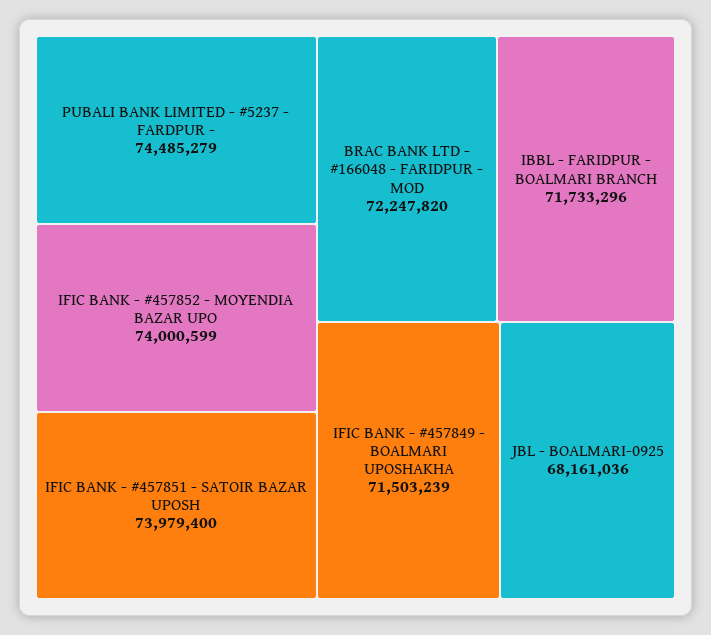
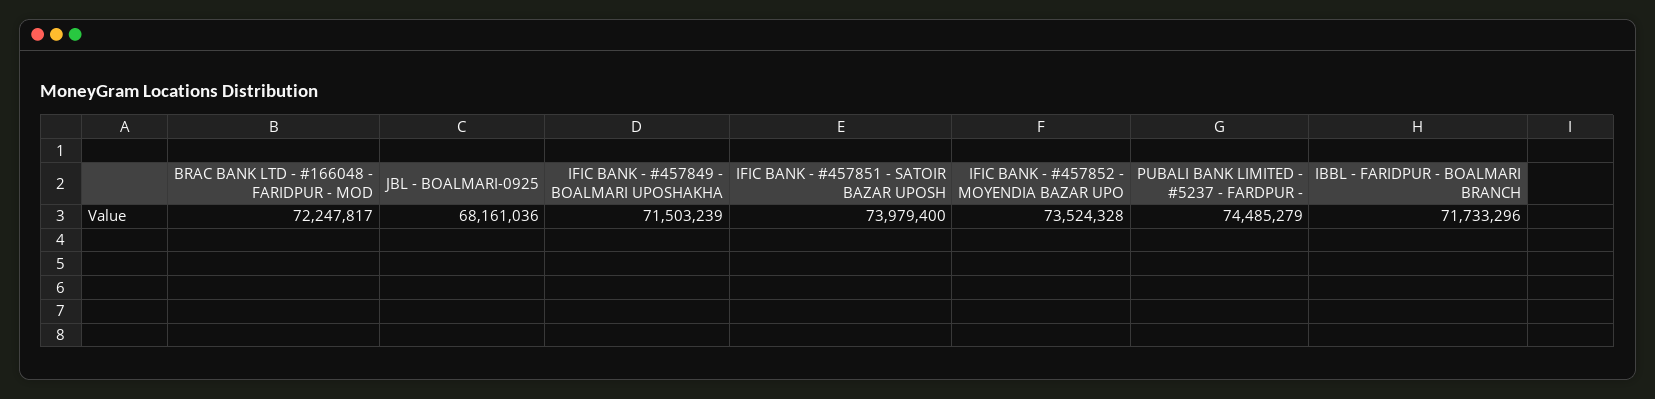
IFIC BANK - #457852 - MOYENDIA BAZAR UPO: 74000599 -> 73524328
BRAC BANK LTD - #166048 - FARIDPUR - MOD: 72247820 -> 72247817

